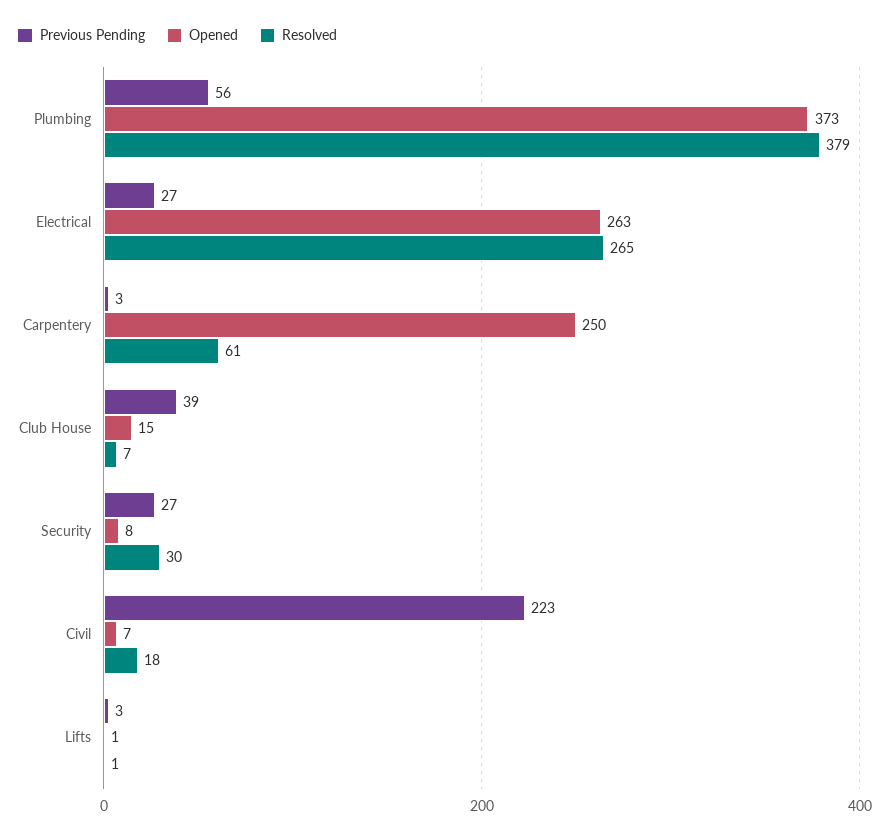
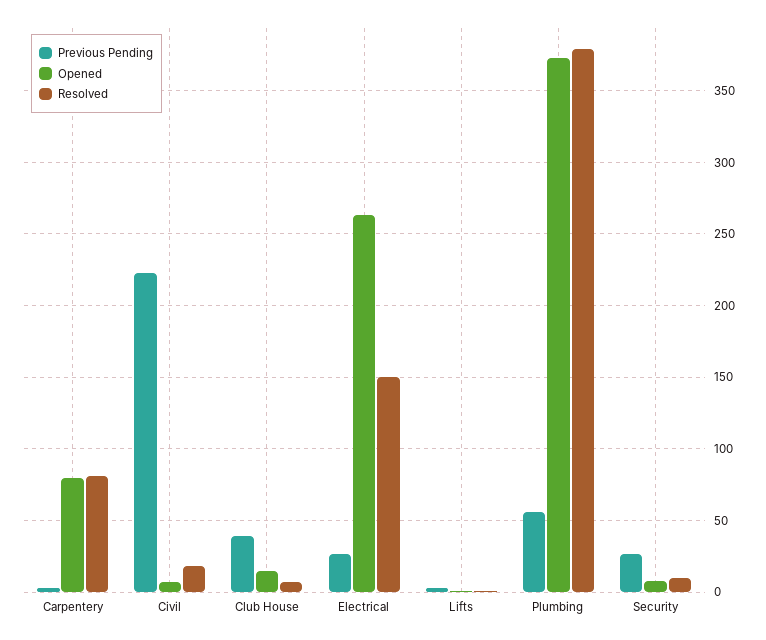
Resolved, Electrical: 265 -> 150
Opened, Carpentery: 250 -> 80
Resolved, Carpentery: 61 -> 80
Resolved, Security: 30 -> 10

